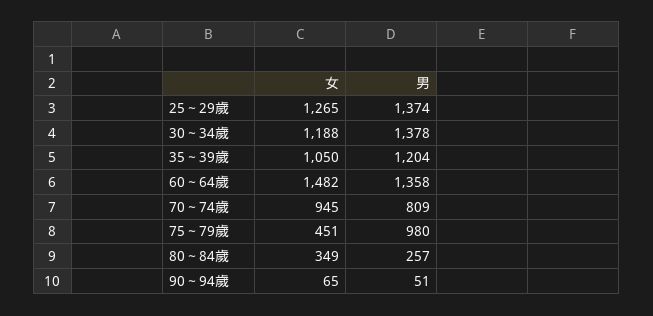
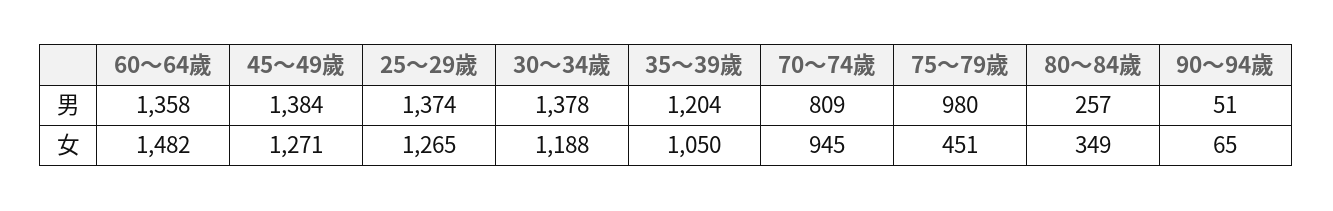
男, 45～49歲: none -> 1384
女, 45～49歲: none -> 1271

